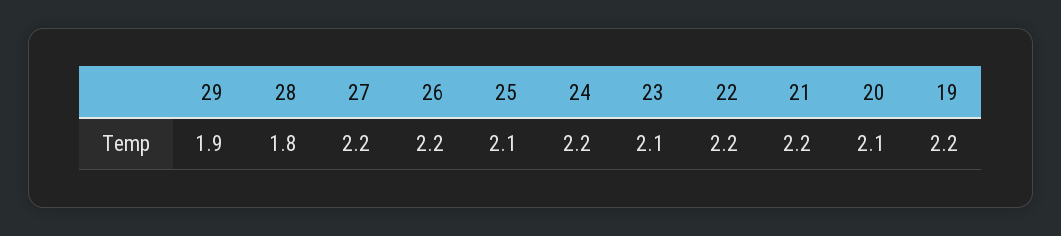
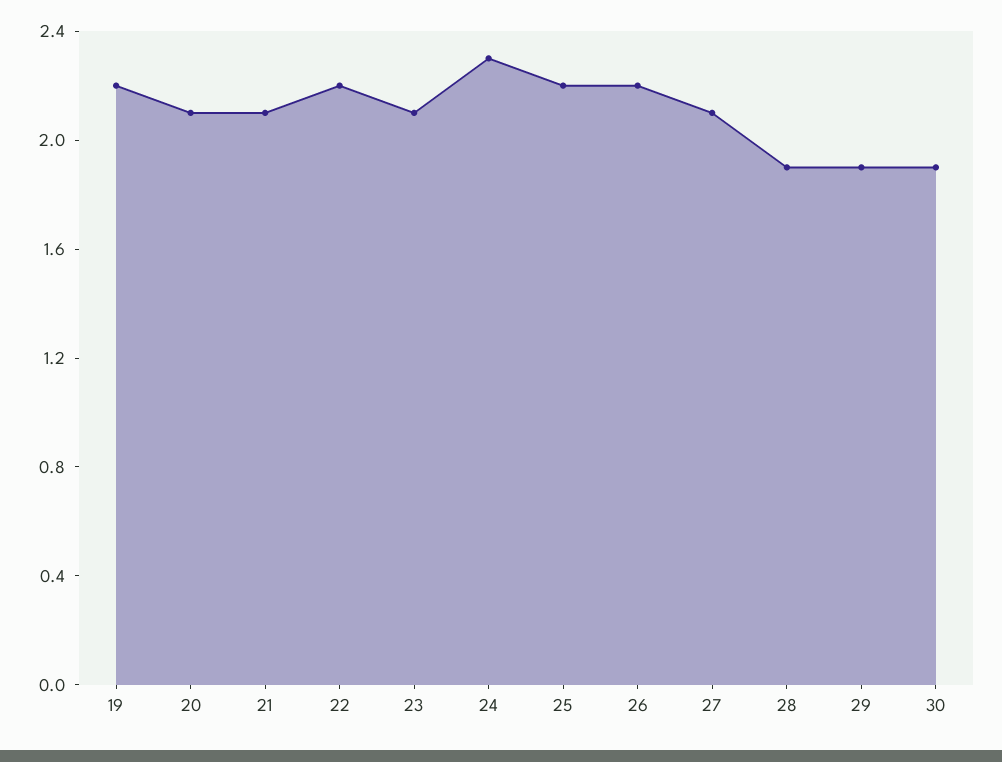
28: 1.8 -> 1.9
27: 2.2 -> 2.1
25: 2.1 -> 2.2
24: 2.2 -> 2.3
21: 2.2 -> 2.1
30: none -> 1.9

